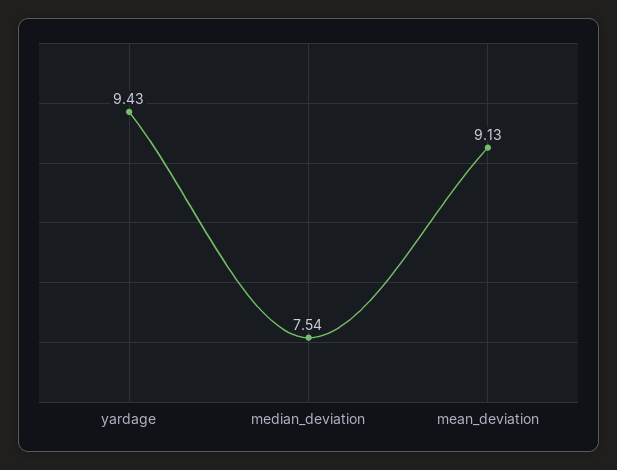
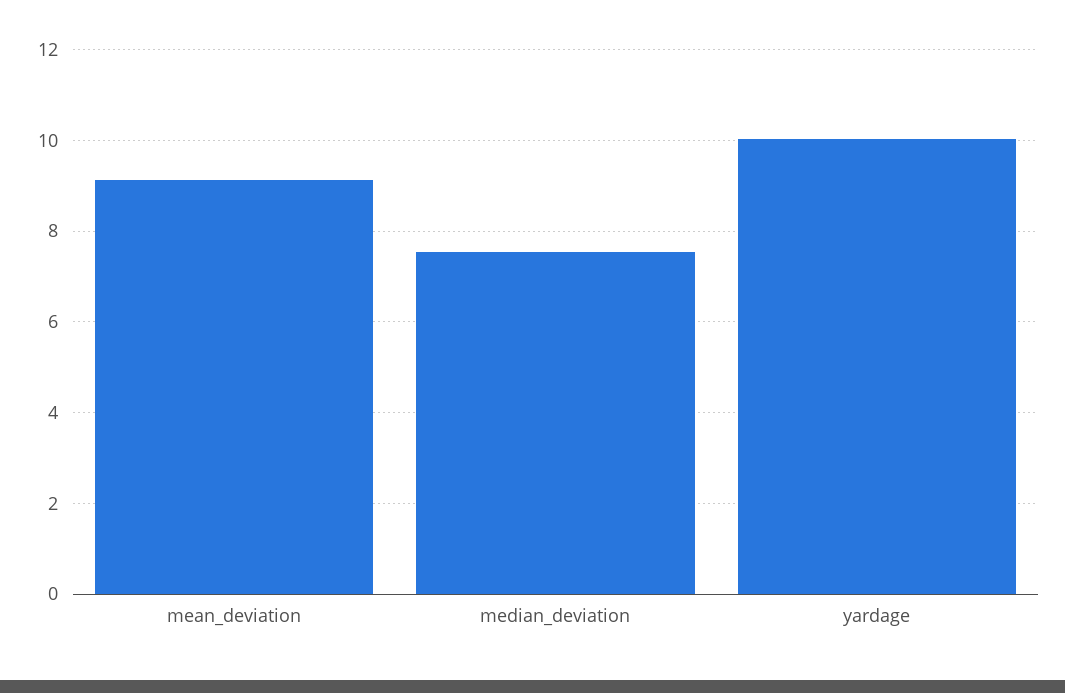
yardage: 9.43 -> 10

